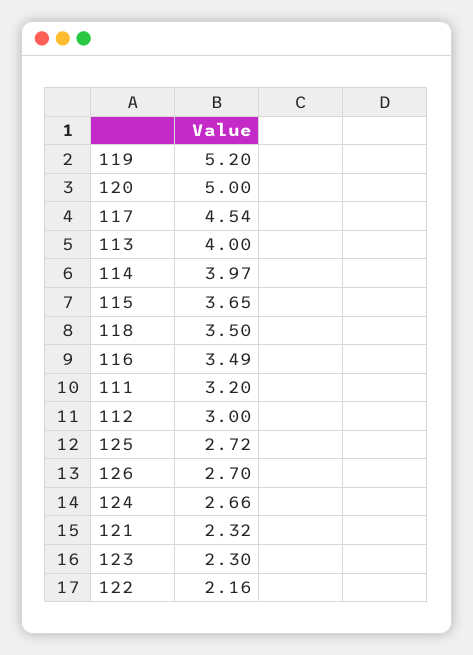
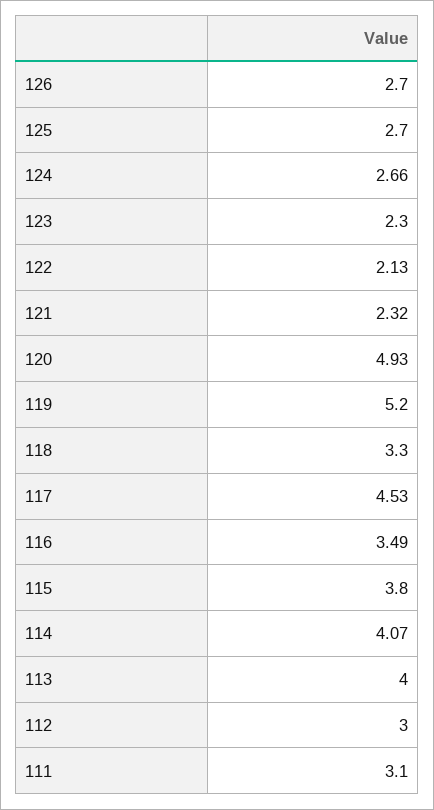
120: 5 -> 4.93
117: 4.54 -> 4.53
114: 3.97 -> 4.07
115: 3.65 -> 3.8
118: 3.5 -> 3.3
111: 3.2 -> 3.1
125: 2.72 -> 2.7
122: 2.16 -> 2.13

